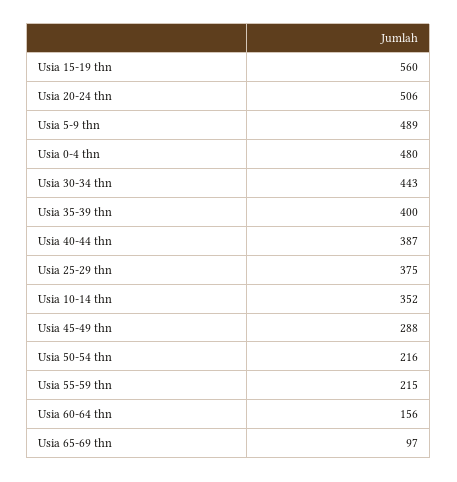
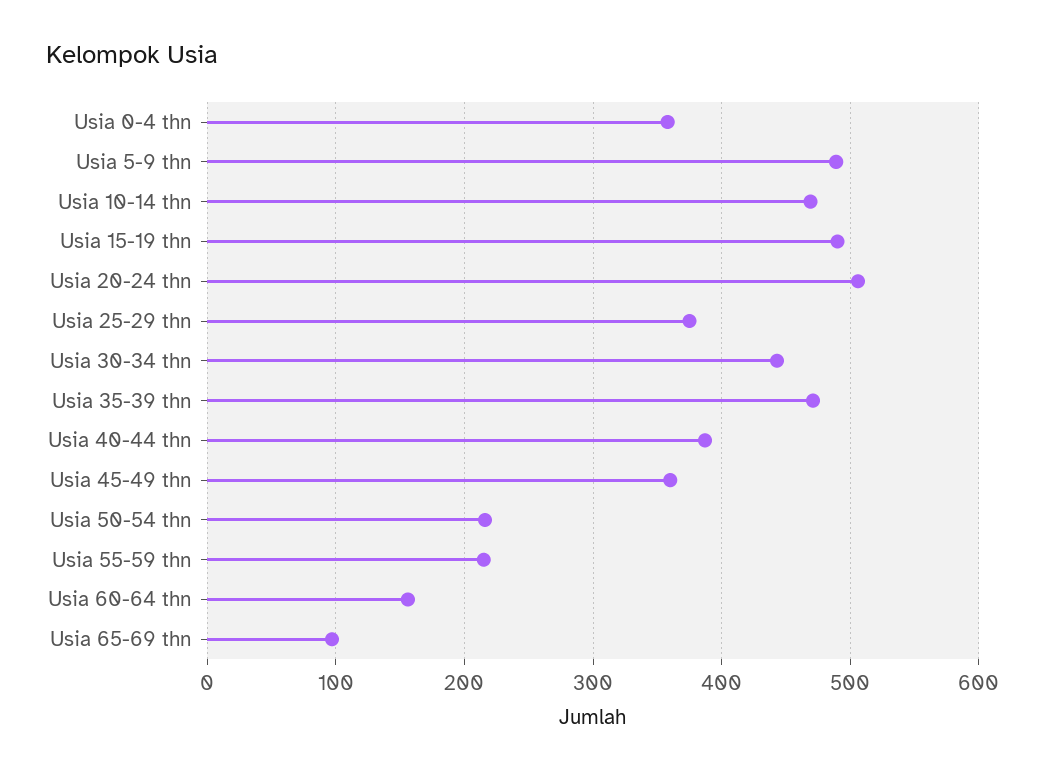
Usia 15-19 thn: 560 -> 490
Usia 0-4 thn: 480 -> 360
Usia 35-39 thn: 400 -> 470
Usia 10-14 thn: 352 -> 470
Usia 45-49 thn: 288 -> 360

